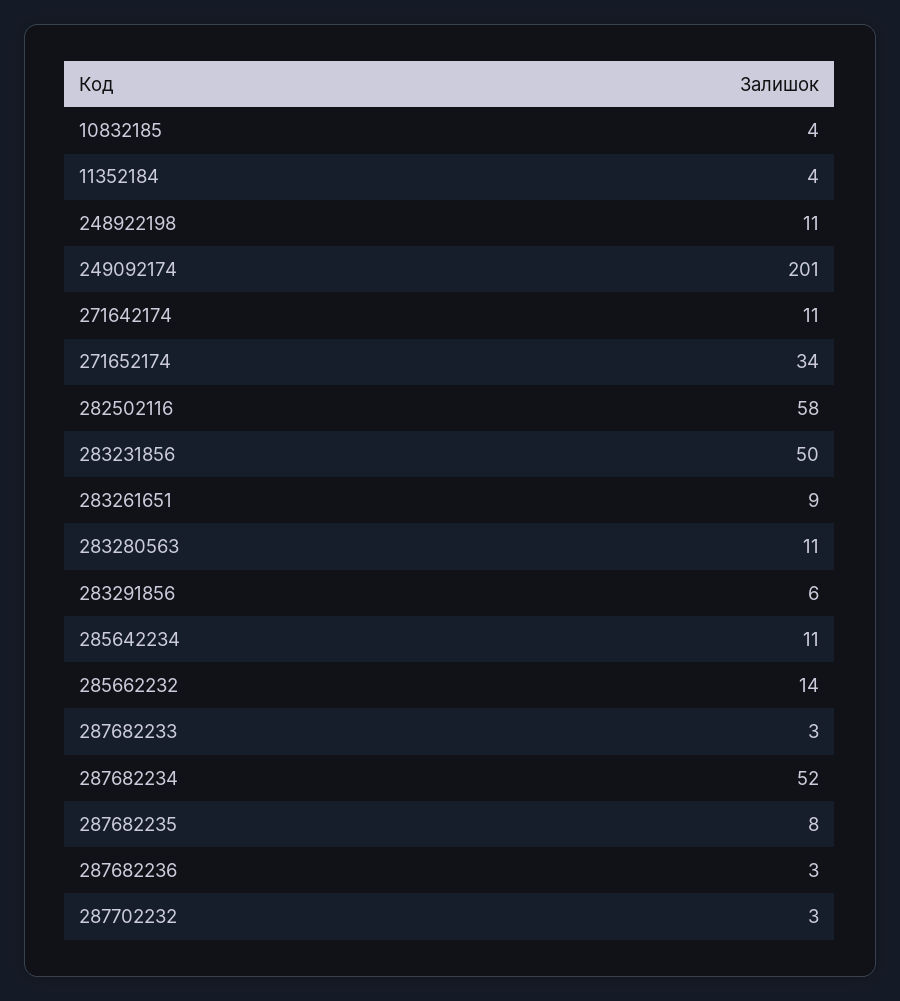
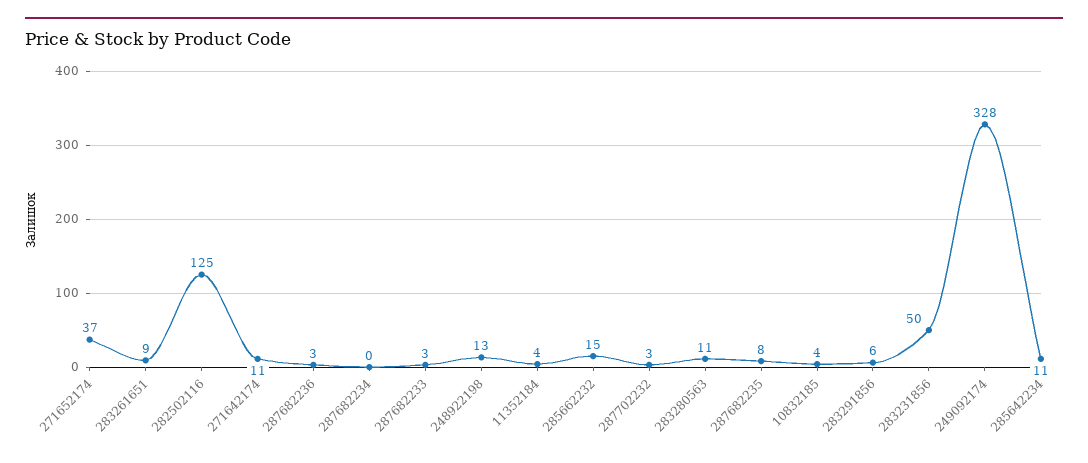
248922198: 11 -> 13
249092174: 201 -> 328
271652174: 34 -> 37
282502116: 58 -> 125
285662232: 14 -> 15
287682234: 52 -> 0

